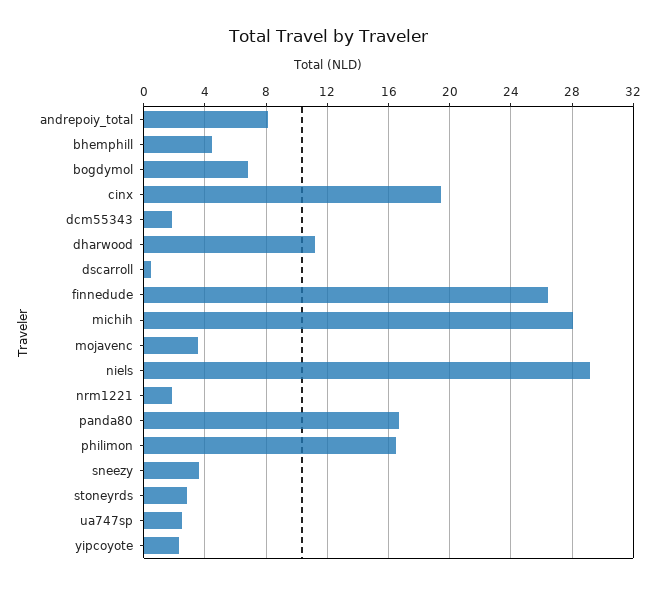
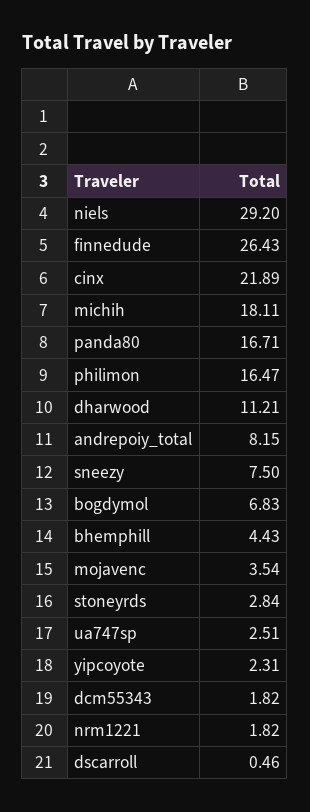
cinx: 19.5 -> 21.89
michih: 28 -> 18.11
sneezy: 3.5 -> 7.5

